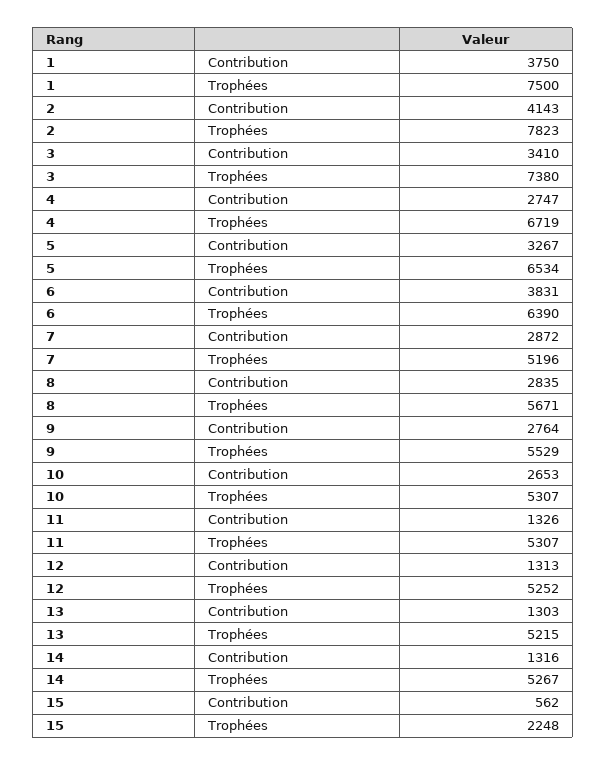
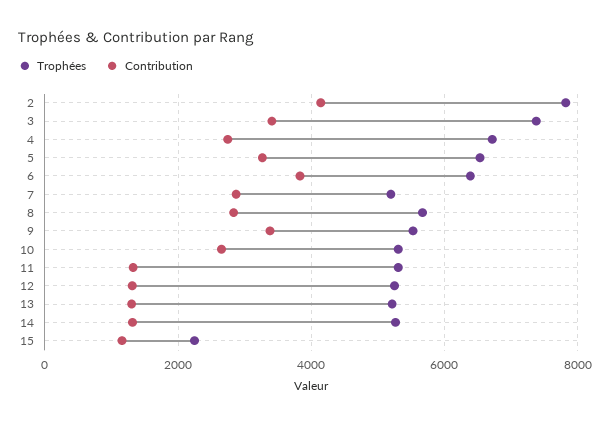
Contribution, 1: 3750 -> none
Trophées, 1: 7500 -> none
Contribution, 9: 2764 -> 3400
Contribution, 15: 562 -> 1200

